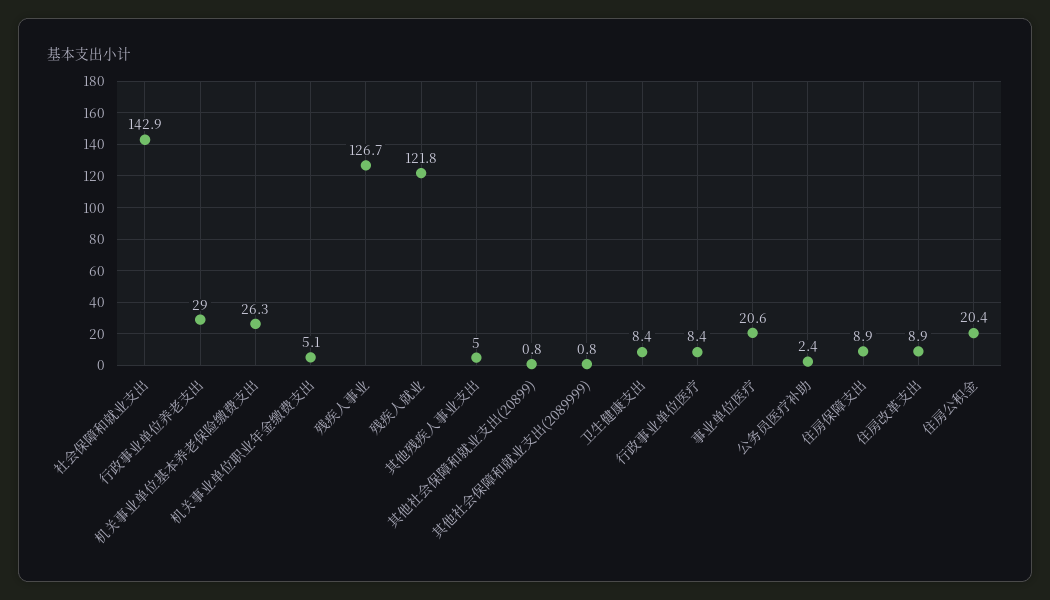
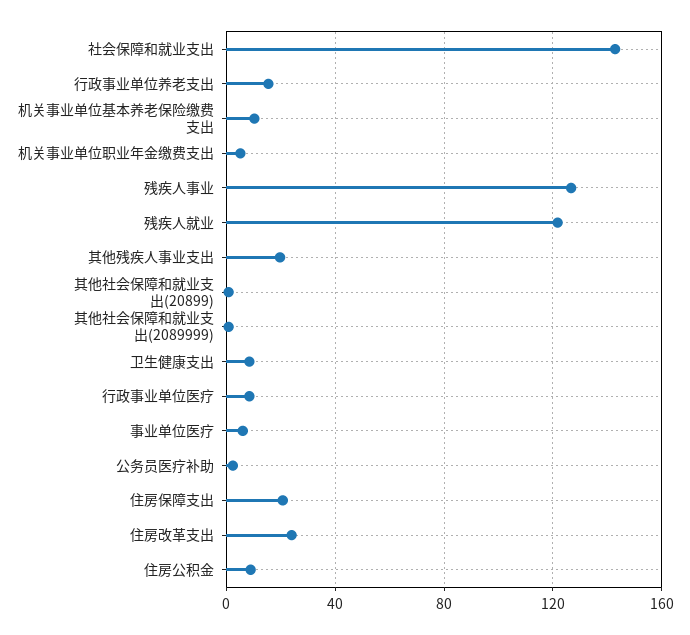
行政事业单位养老支出: 29 -> 15
机关事业单位基本养老保险缴费支出: 26.3 -> 10
其他残疾人事业支出: 5 -> 20
事业单位医疗: 20.6 -> 5
住房保障支出: 8.9 -> 20
住房改革支出: 8.9 -> 25
住房公积金: 20.4 -> 10

